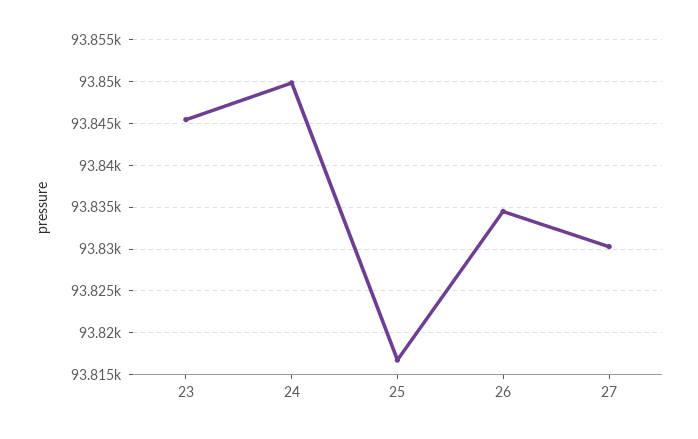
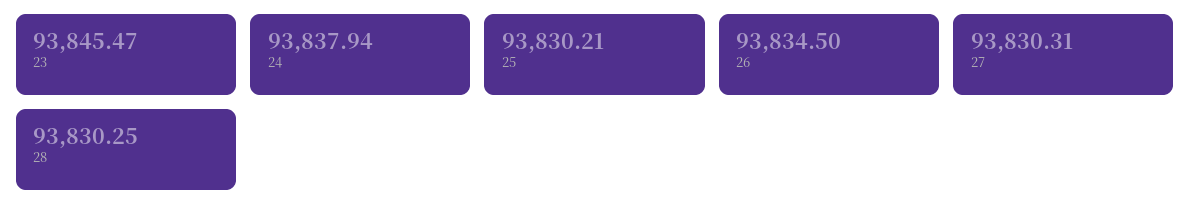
24: 93850 -> 93837.94
25: 93817 -> 93830.21
28: none -> 93830.25

